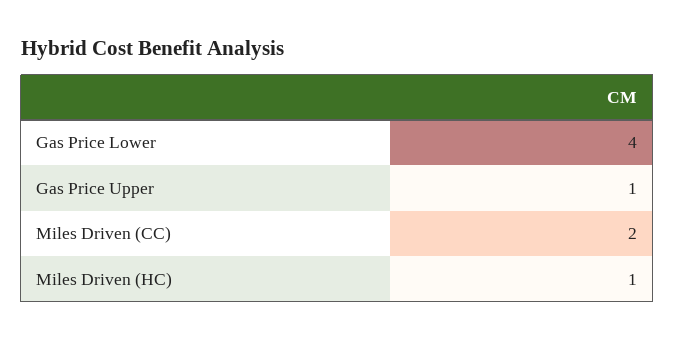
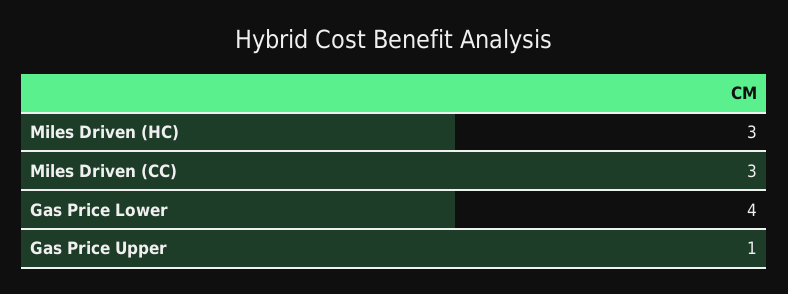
Miles Driven (CC): 2 -> 3
Miles Driven (HC): 1 -> 3

